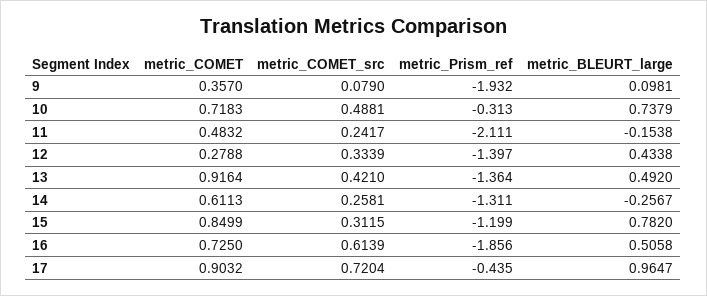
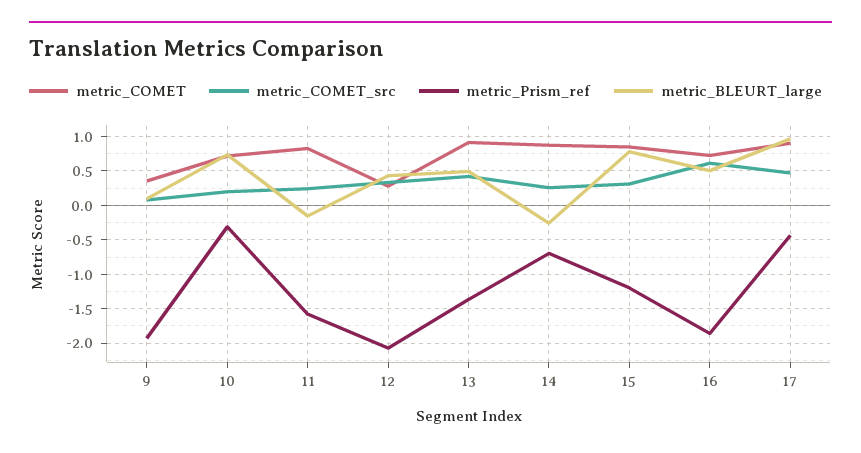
metric_COMET_src, 10: 0.4881 -> 0.2
metric_COMET, 11: 0.4832 -> 0.8
metric_Prism_ref, 11: -2.111 -> -1.6
metric_Prism_ref, 12: -1.397 -> -2.1
metric_COMET, 14: 0.6113 -> 0.9
metric_Prism_ref, 14: -1.311 -> -0.7
metric_COMET_src, 17: 0.7204 -> 0.5

